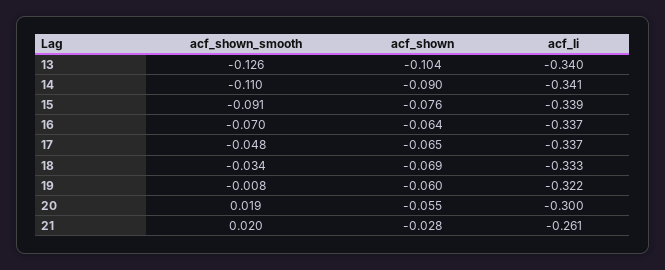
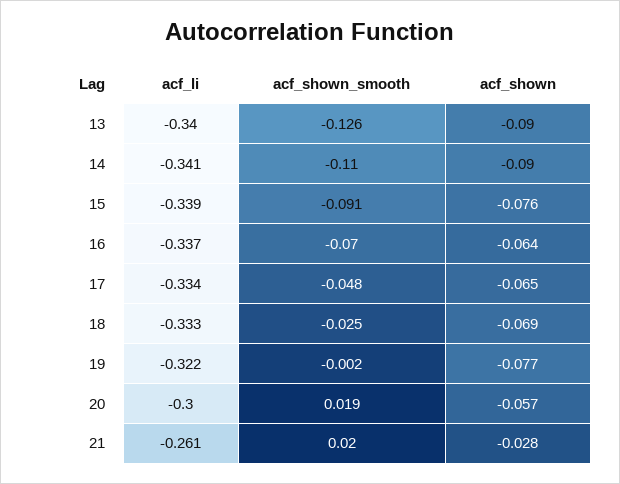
acf_shown, 13: -0.104 -> -0.09
acf_li, 17: -0.337 -> -0.334
acf_shown_smooth, 18: -0.034 -> -0.025
acf_shown_smooth, 19: -0.008 -> -0.002
acf_shown, 19: -0.06 -> -0.077
acf_shown, 20: -0.055 -> -0.057

